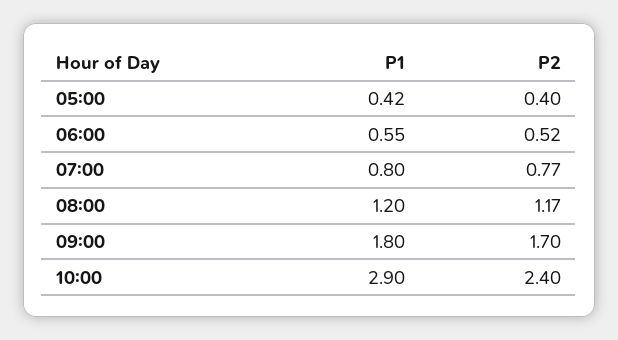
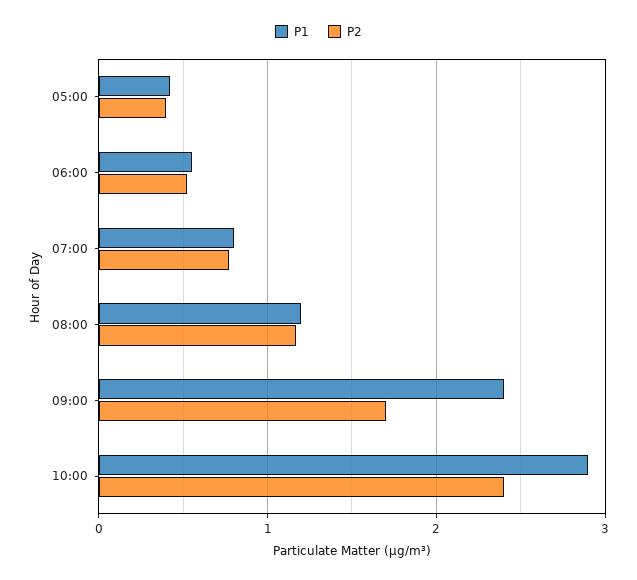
P1, 09:00: 1.8 -> 2.4

